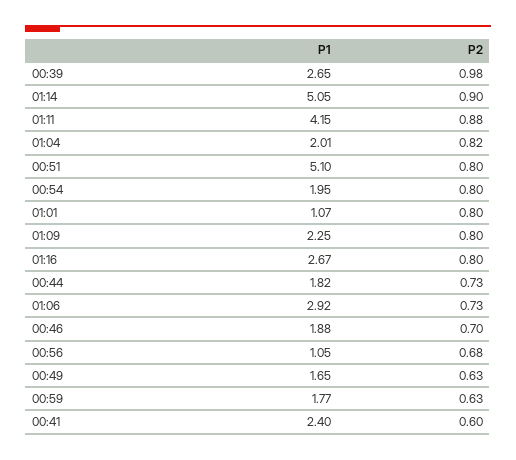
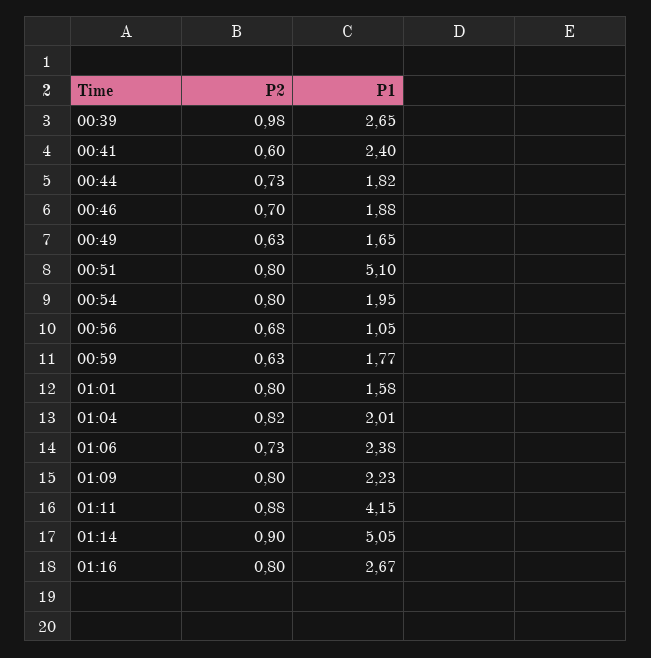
P1, 01:01: 1.07 -> 1.58
P1, 01:09: 2.25 -> 2.23
P1, 01:06: 2.92 -> 2.38

